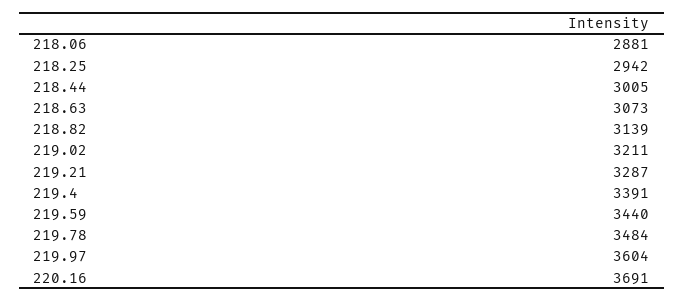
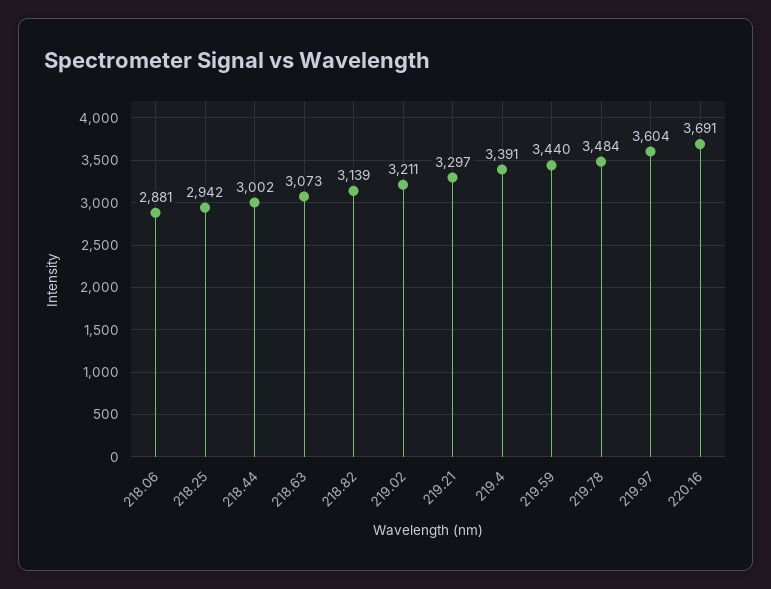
218.44: 3005 -> 3002
219.21: 3287 -> 3297

